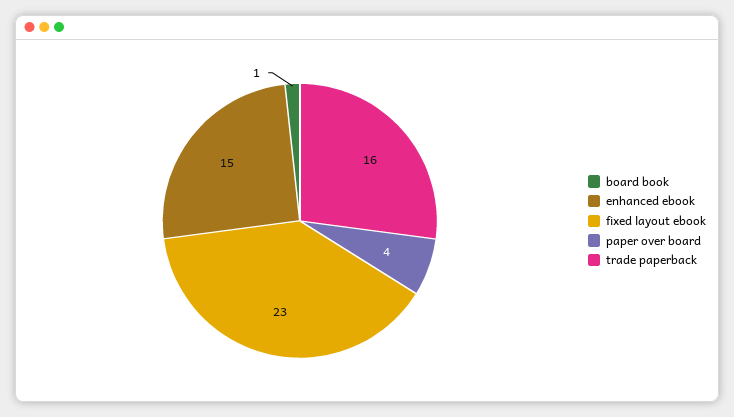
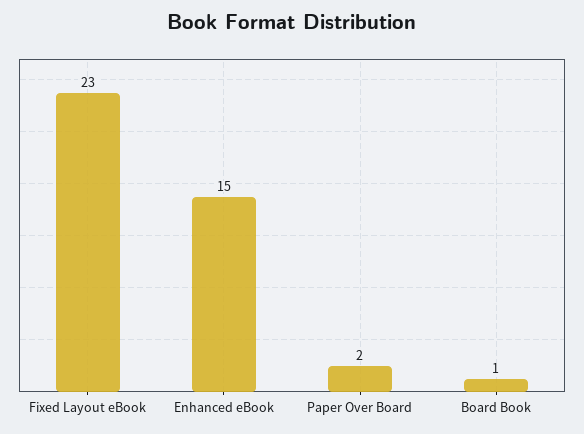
paper over board: 4 -> 2
trade paperback: 16 -> none

